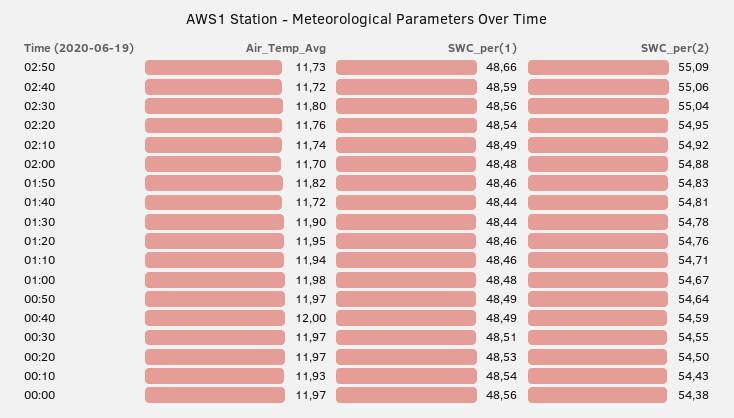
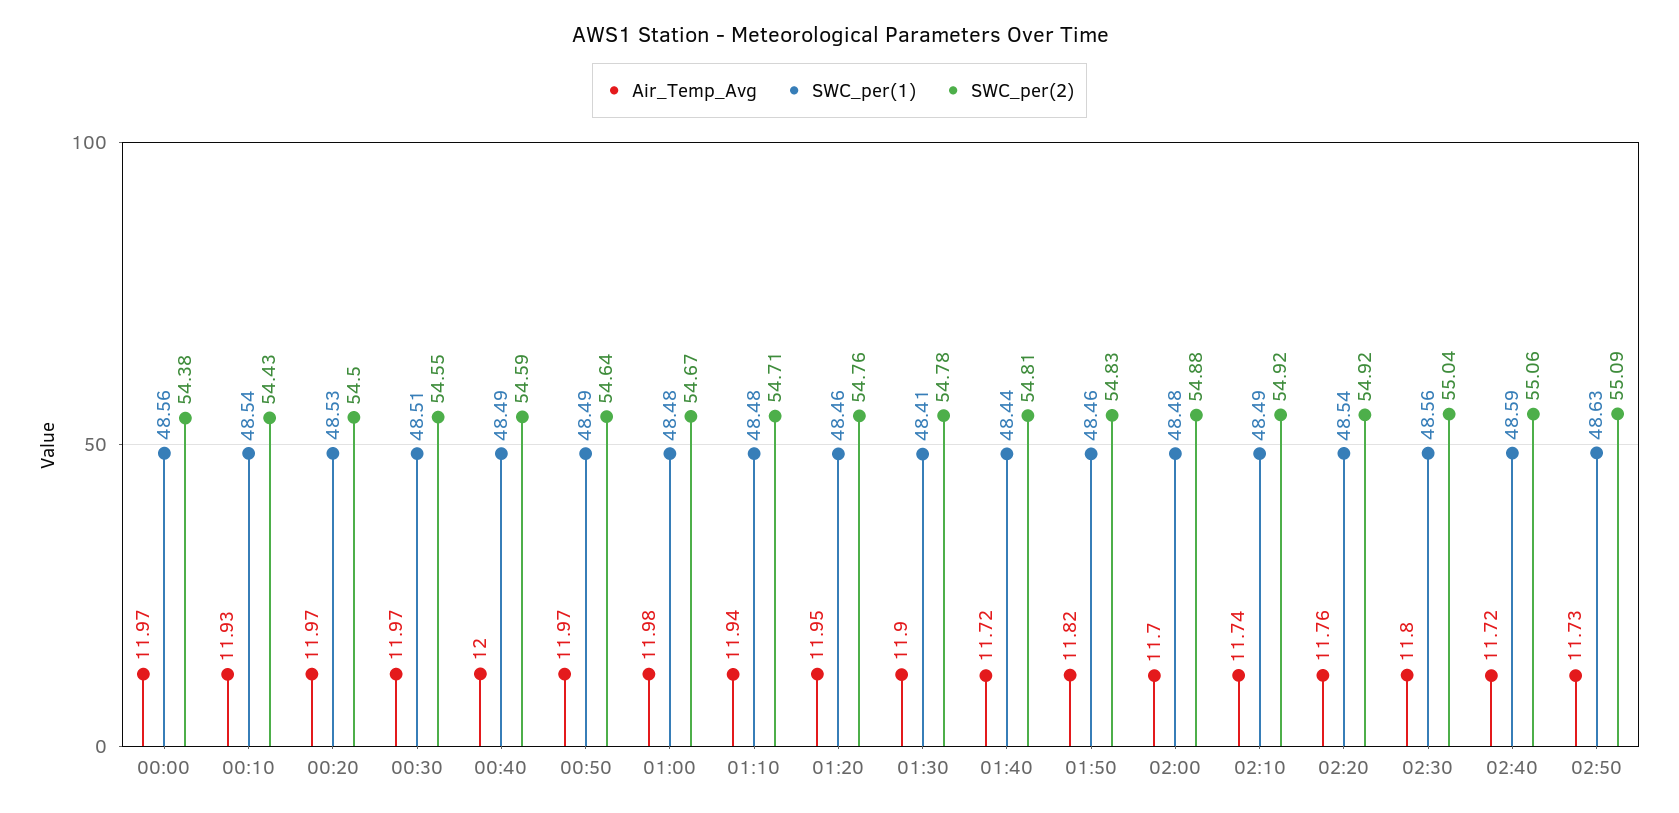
SWC_per(1), 02:50: 48.66 -> 48.63
SWC_per(2), 02:20: 54.95 -> 54.92
SWC_per(1), 01:30: 48.44 -> 48.41
SWC_per(1), 01:10: 48.46 -> 48.48

